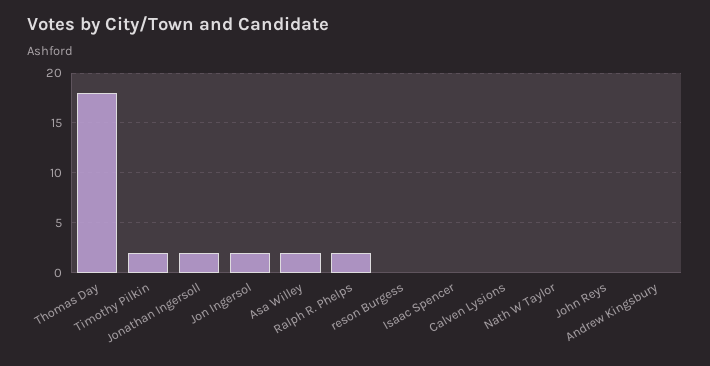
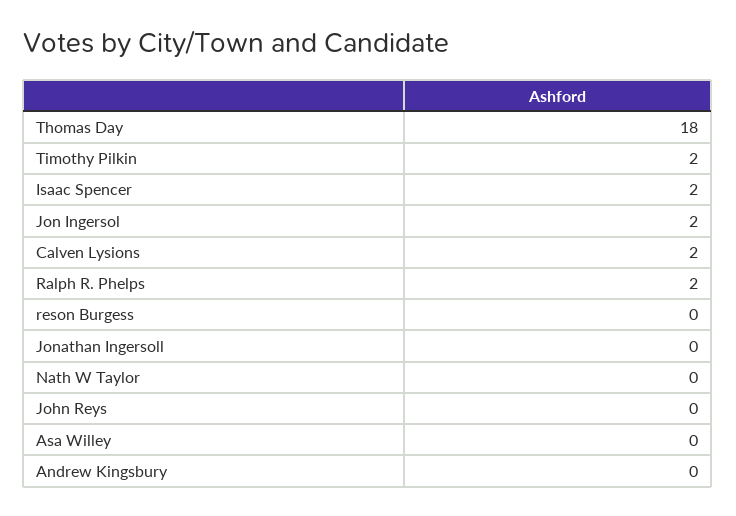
Jonathan Ingersoll: 2 -> 0
Asa Willey: 2 -> 0
Isaac Spencer: 0 -> 2
Calven Lysions: 0 -> 2

